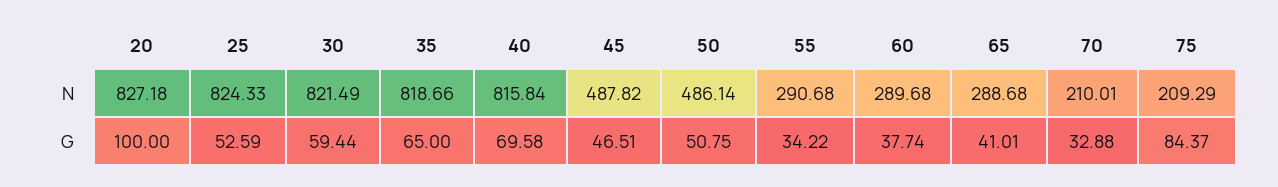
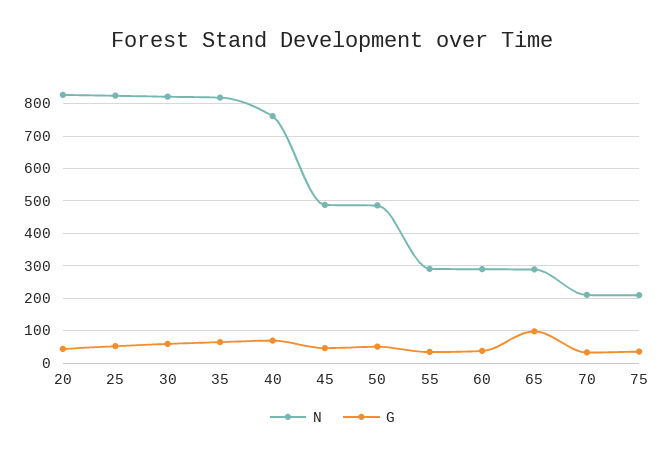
N, 40: 815.84 -> 760
G, 20: 100 -> 40
G, 65: 41.01 -> 100
G, 75: 84.37 -> 40

